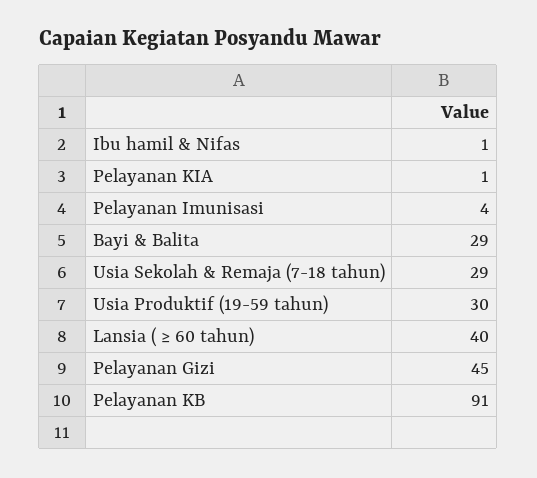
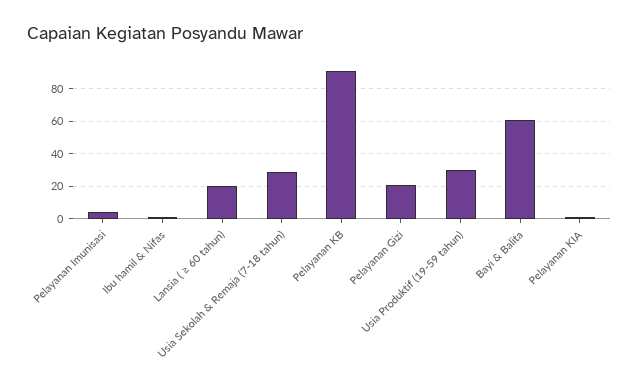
Bayi & Balita: 29 -> 60
Lansia ( ≥ 60 tahun): 40 -> 20
Pelayanan Gizi: 45 -> 20

